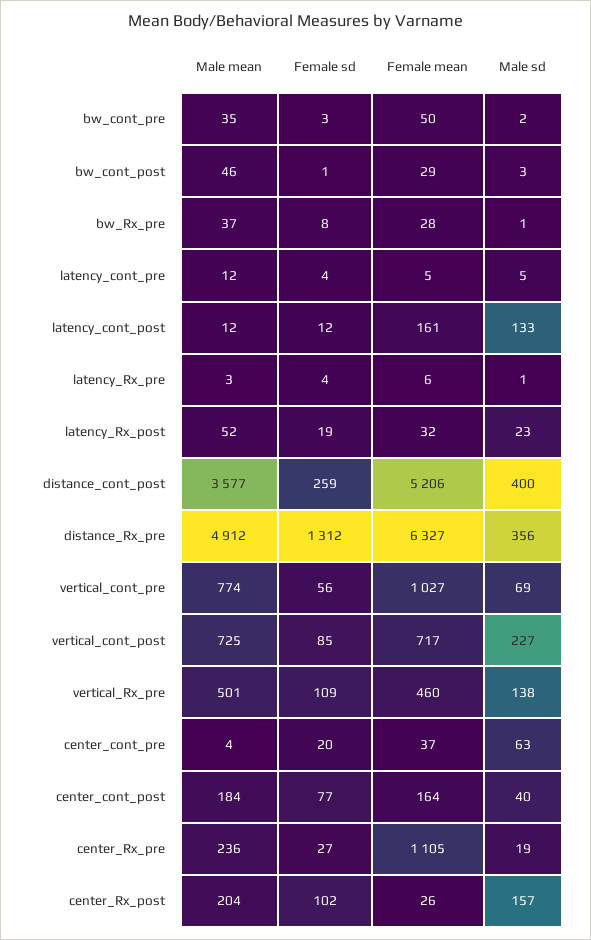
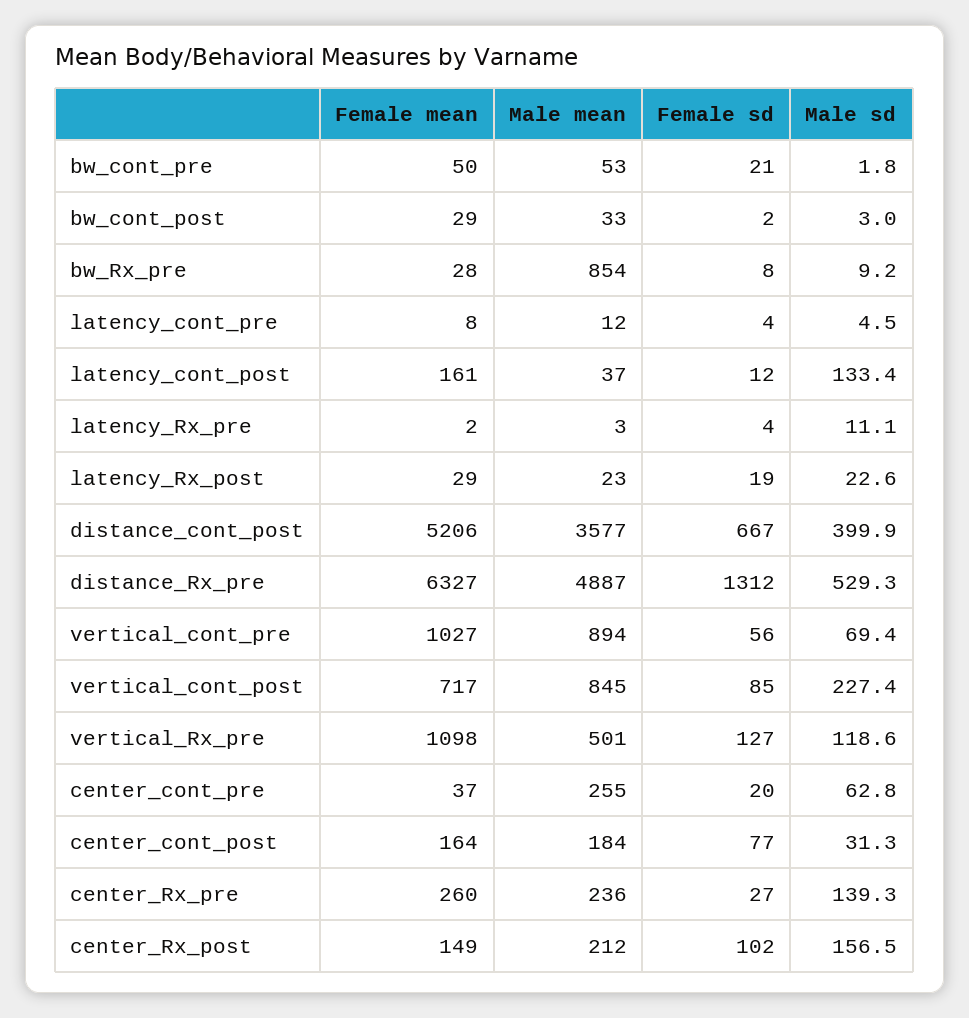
Male mean, bw_cont_pre: 35 -> 53
Female sd, bw_cont_pre: 3 -> 21
Male mean, bw_cont_post: 46 -> 33
Female sd, bw_cont_post: 1 -> 2
Male mean, bw_Rx_pre: 37 -> 854
Male sd, bw_Rx_pre: 1 -> 9.2
Female mean, latency_cont_pre: 5 -> 8
Male mean, latency_cont_post: 12 -> 37
Female mean, latency_Rx_pre: 6 -> 2
Male sd, latency_Rx_pre: 1 -> 11.1
Male mean, latency_Rx_post: 52 -> 23
Female mean, latency_Rx_post: 32 -> 29
Female sd, distance_cont_post: 259 -> 667
Male mean, distance_Rx_pre: 4912 -> 4887
Male sd, distance_Rx_pre: 356 -> 529.3
Male mean, vertical_cont_pre: 774 -> 894
Male mean, vertical_cont_post: 725 -> 845
Female sd, vertical_Rx_pre: 109 -> 127
Female mean, vertical_Rx_pre: 460 -> 1098
Male sd, vertical_Rx_pre: 138 -> 118.6
Male mean, center_cont_pre: 4 -> 255
Male sd, center_cont_post: 40 -> 31.3
Female mean, center_Rx_pre: 1105 -> 260
Male sd, center_Rx_pre: 19 -> 139.3
Male mean, center_Rx_post: 204 -> 212
Female mean, center_Rx_post: 26 -> 149

